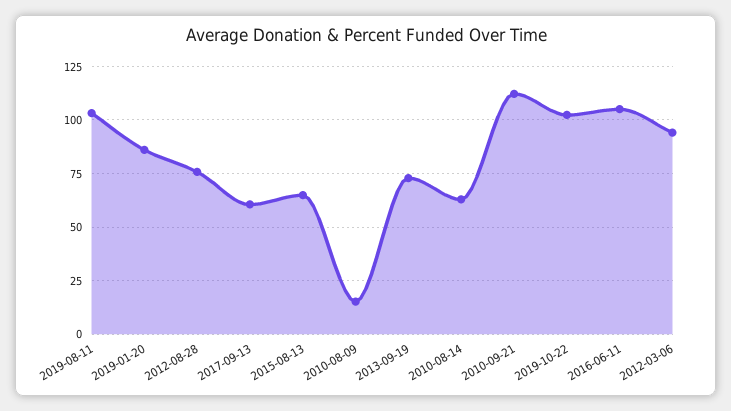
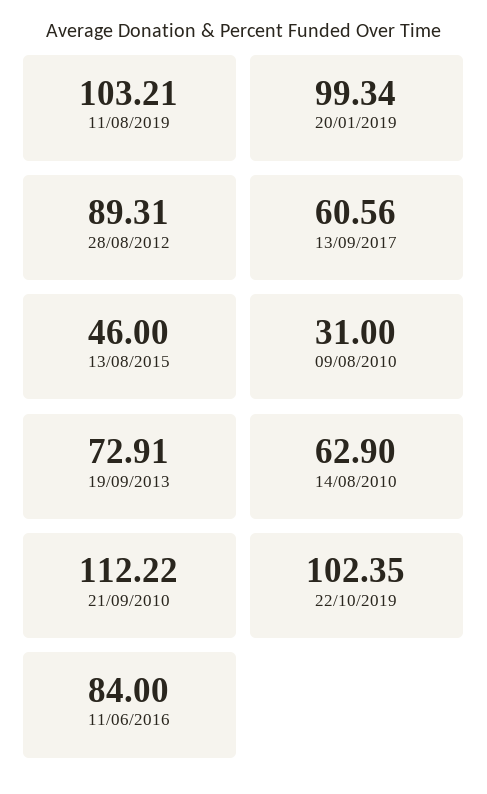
2019-01-20: 85 -> 99.34
2012-08-28: 75 -> 89.31
2015-08-13: 65 -> 46
2010-08-09: 15 -> 31
2016-06-11: 105 -> 84
2012-03-06: 95 -> none

